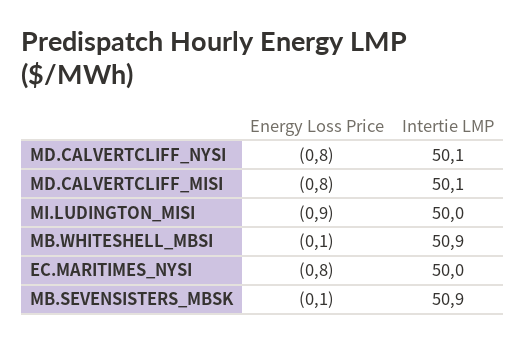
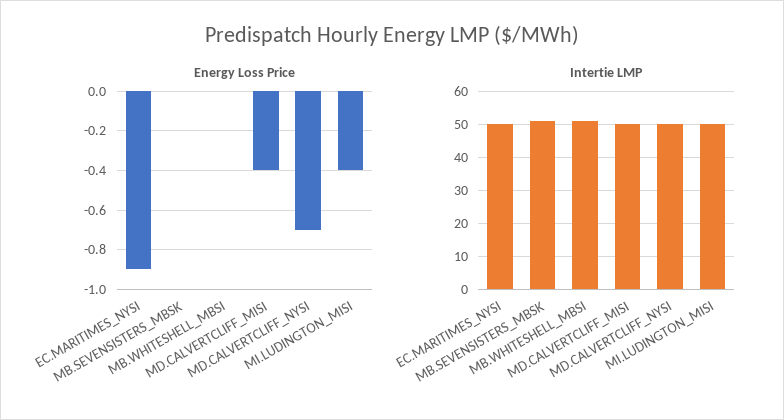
Energy Loss Price, MD.CALVERTCLIFF_NYSI: -0.8 -> -0.7
Energy Loss Price, MD.CALVERTCLIFF_MISI: -0.8 -> -0.4
Energy Loss Price, MI.LUDINGTON_MISI: -0.9 -> -0.4
Energy Loss Price, MB.WHITESHELL_MBSI: -0.1 -> 0
Energy Loss Price, EC.MARITIMES_NYSI: -0.8 -> -0.9
Energy Loss Price, MB.SEVENSISTERS_MBSK: -0.1 -> 0

